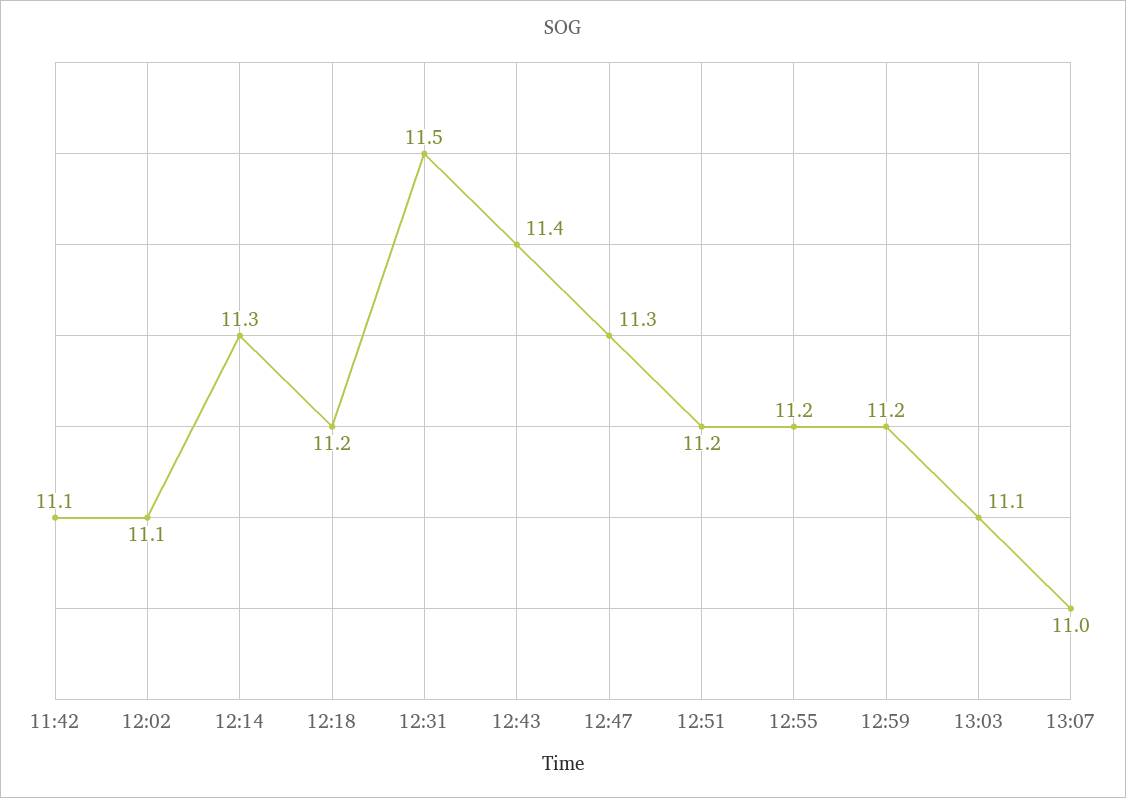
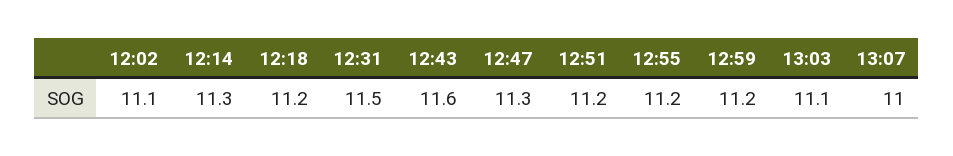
11:42: 11.1 -> none
12:43: 11.4 -> 11.6

